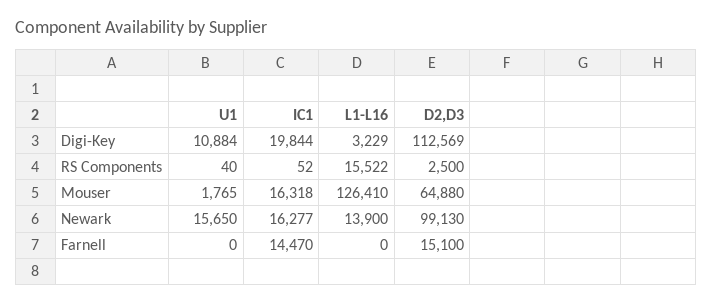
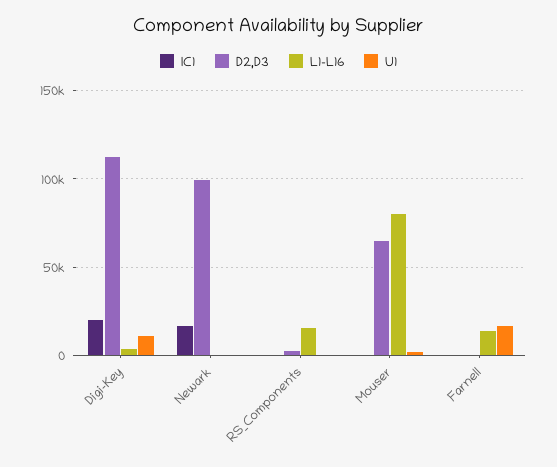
IC1, Mouser: 16318 -> 0
L1-L16, Mouser: 126410 -> 80000
U1, Newark: 15650 -> 0
L1-L16, Newark: 13900 -> 0
U1, Farnell: 0 -> 15000
IC1, Farnell: 14470 -> 0
L1-L16, Farnell: 0 -> 15000
D2,D3, Farnell: 15100 -> 0

